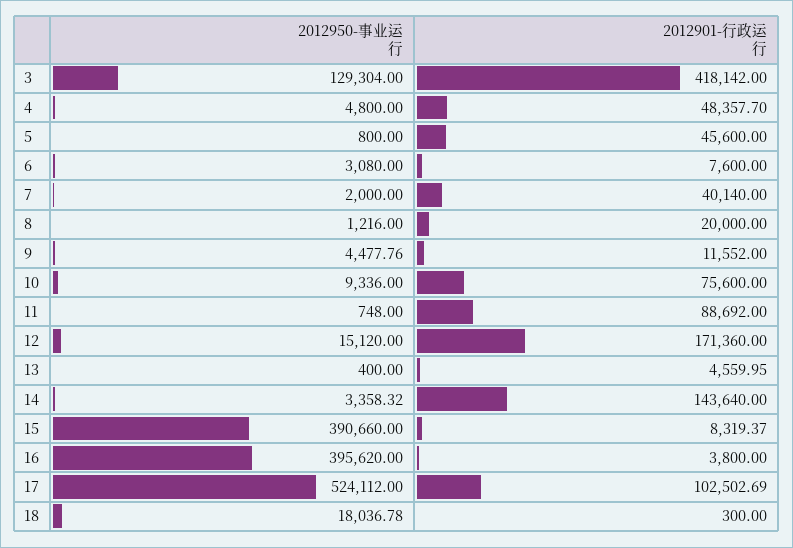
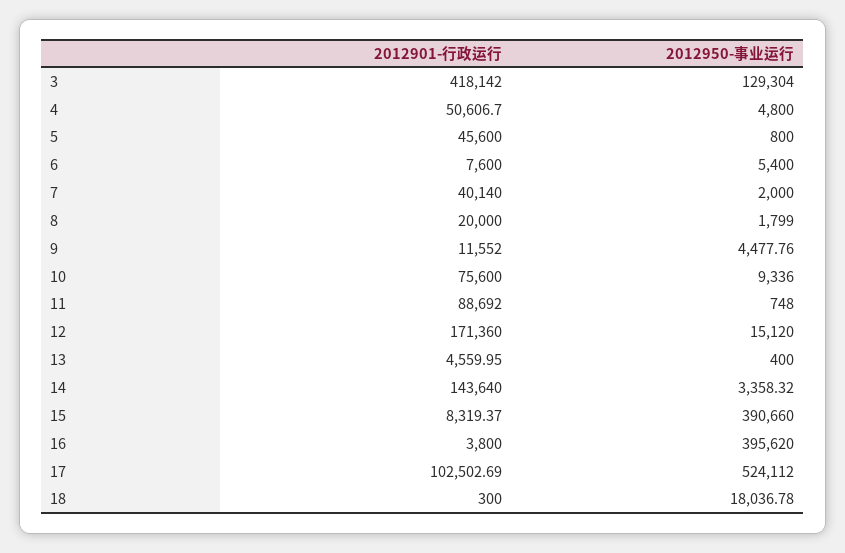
2012901-行政运行, 4: 48357.7 -> 50606.7
2012950-事业运行, 6: 3080 -> 5400
2012950-事业运行, 8: 1216 -> 1799

